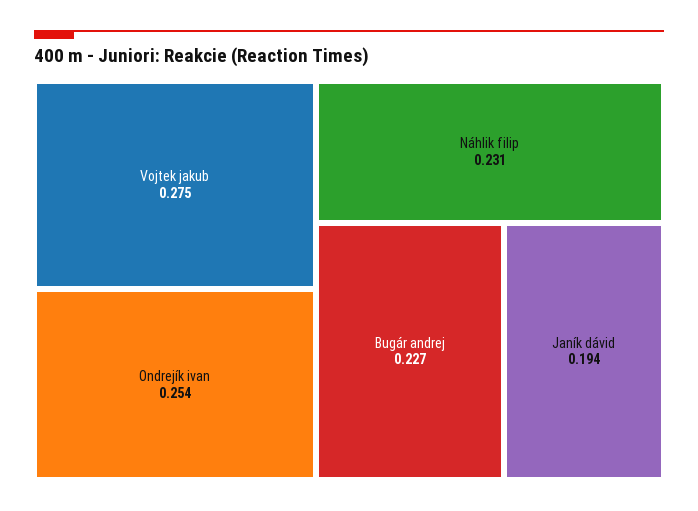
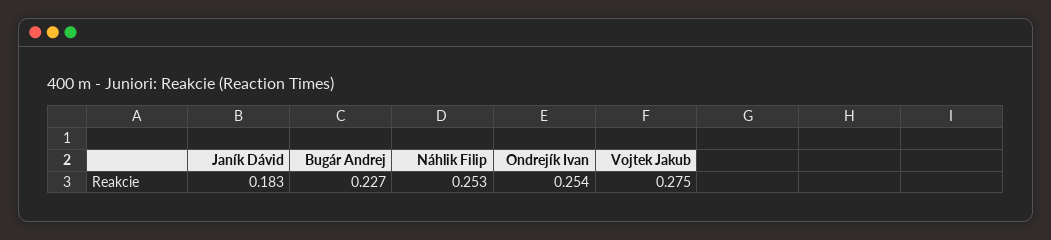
Náhlik filip: 0.231 -> 0.253
Janík dávid: 0.194 -> 0.183

